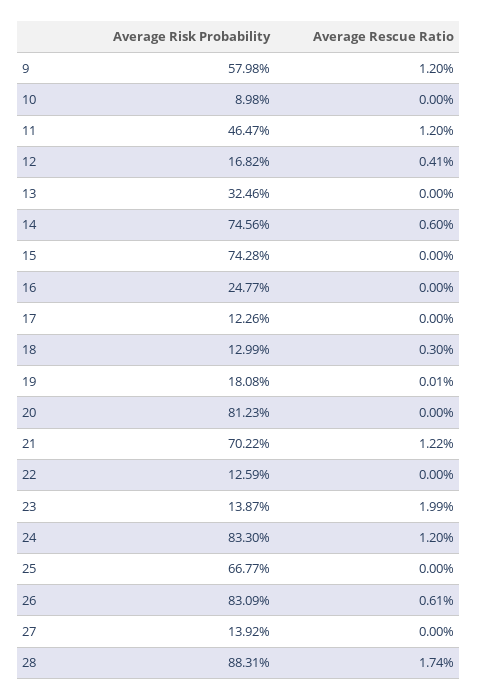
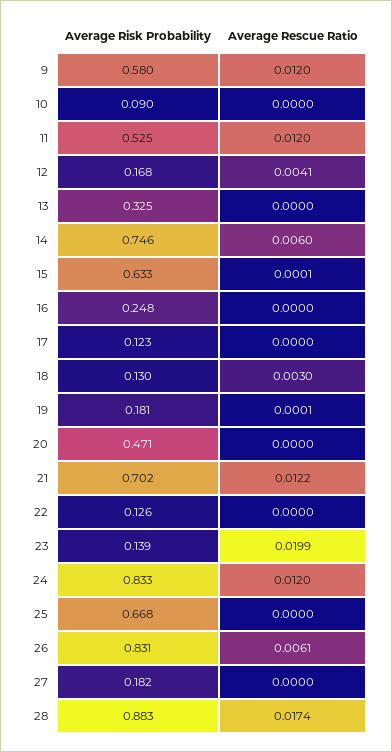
Average Risk Probability, 11: 0.4647 -> 0.525
Average Risk Probability, 15: 0.7428 -> 0.633
Average Rescue Ratio, 15: 0 -> 0.0001
Average Risk Probability, 20: 0.8123 -> 0.471
Average Risk Probability, 27: 0.1392 -> 0.182

